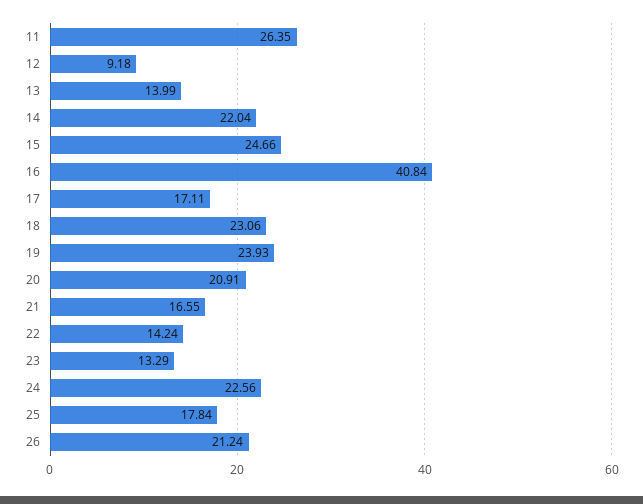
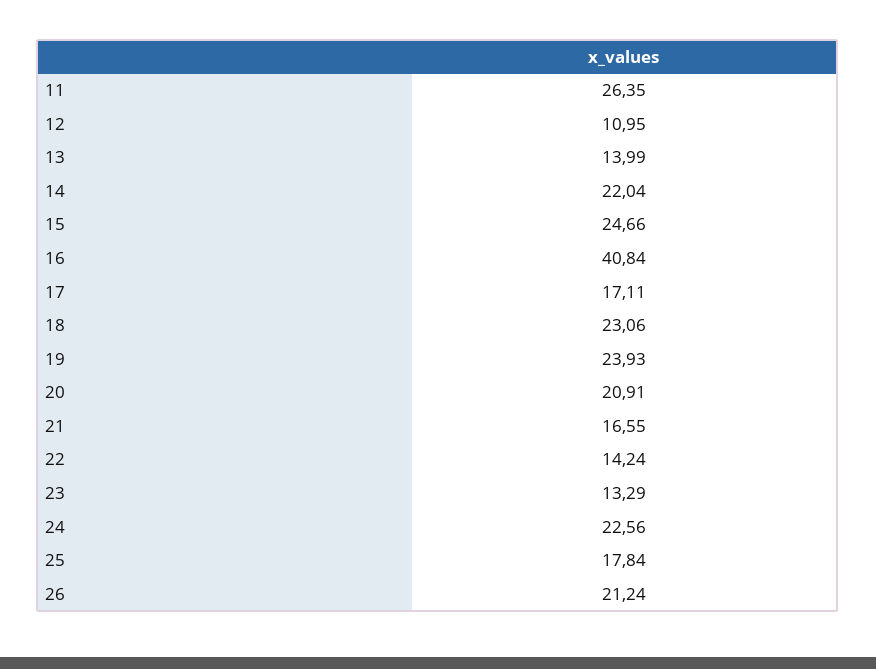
12: 9.18 -> 10.95

